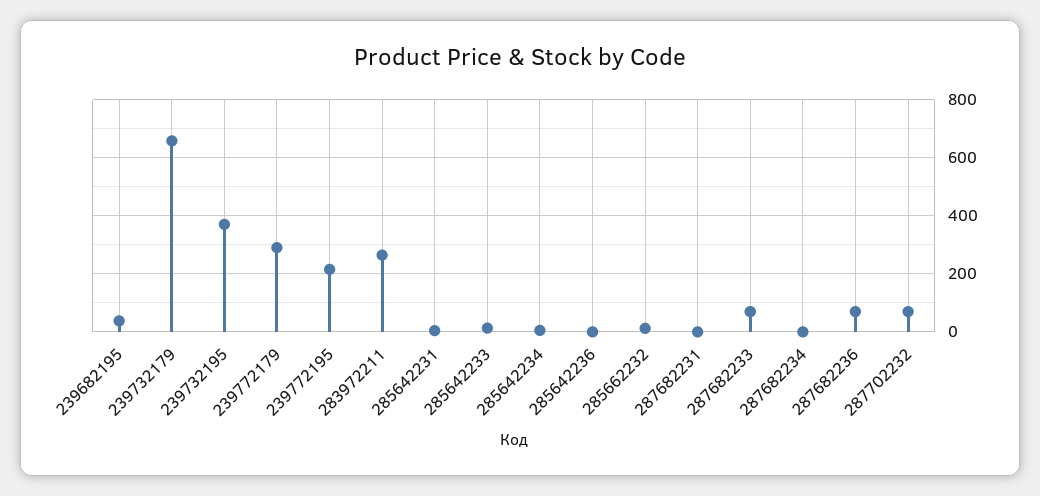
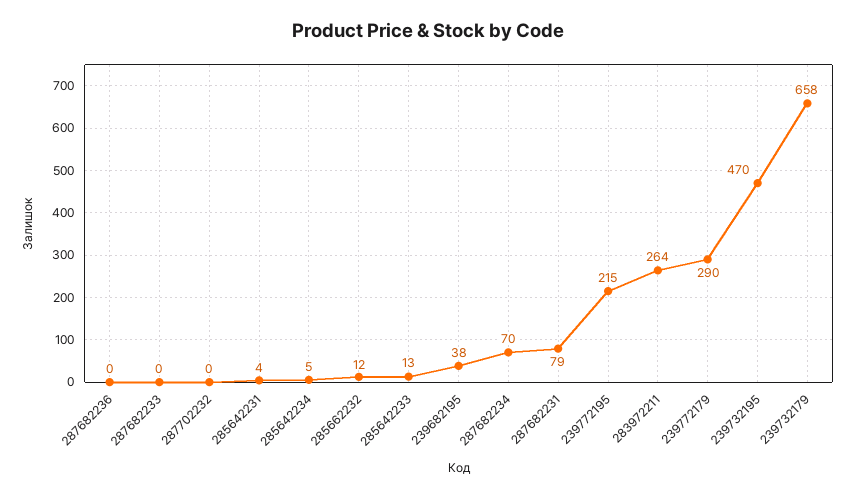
239732195: 375 -> 470
285642236: 0 -> none
287682231: 0 -> 79
287682233: 75 -> 0
287682234: 0 -> 70
287682236: 75 -> 0
287702232: 75 -> 0

